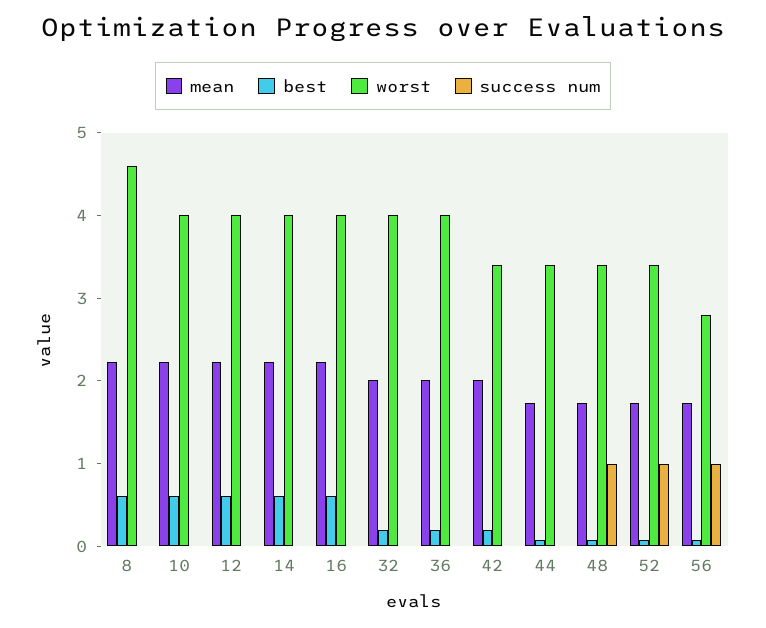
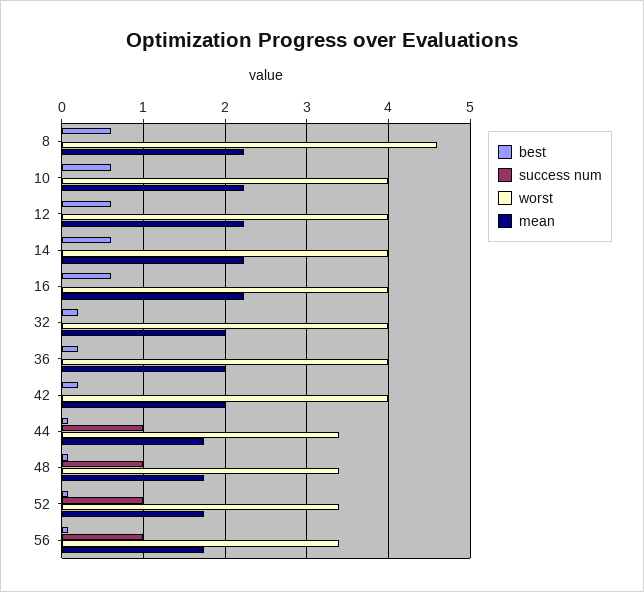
worst, 42: 3.4 -> 4
success num, 44: 0 -> 1
worst, 56: 2.8 -> 3.4

